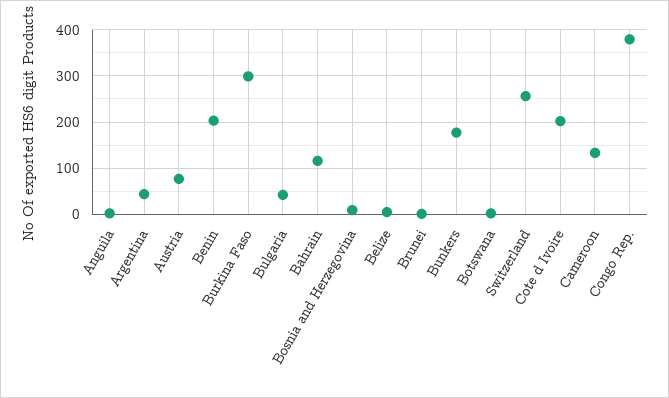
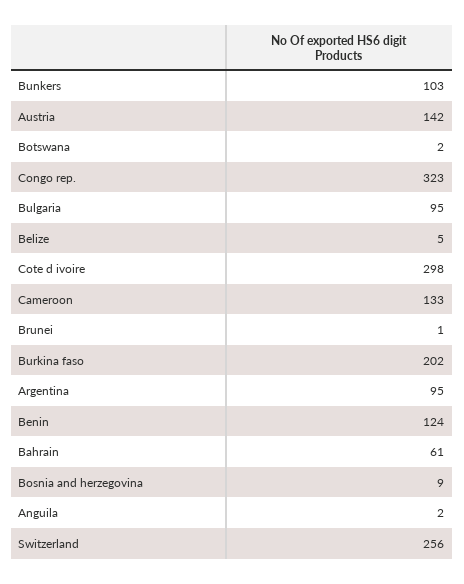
Argentina: 40 -> 95
Austria: 80 -> 142
Benin: 200 -> 124
Burkina Faso: 300 -> 202
Bulgaria: 40 -> 95
Bahrain: 120 -> 61
Bunkers: 180 -> 103
Cote d Ivoire: 200 -> 298
Congo Rep.: 380 -> 323

